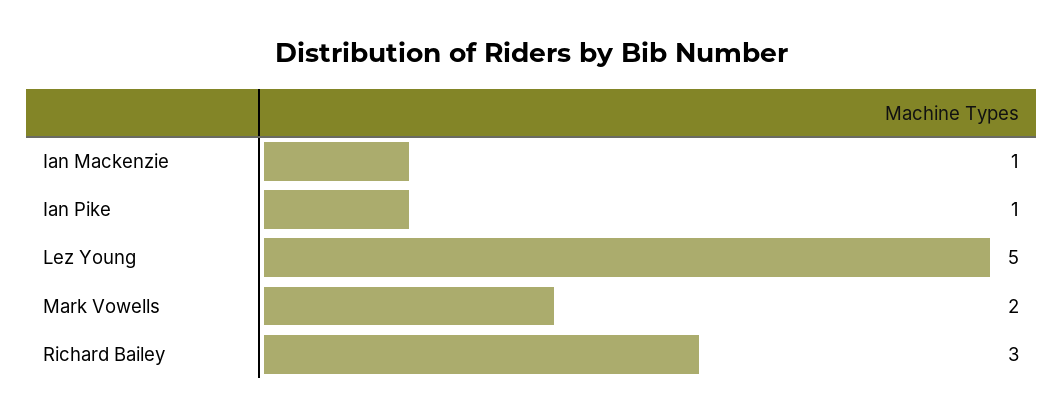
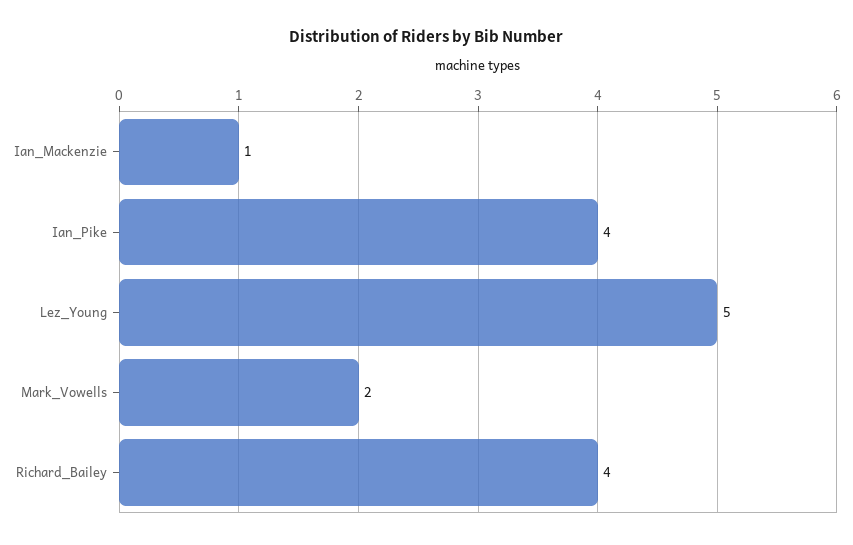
Ian Pike: 1 -> 4
Richard Bailey: 3 -> 4

